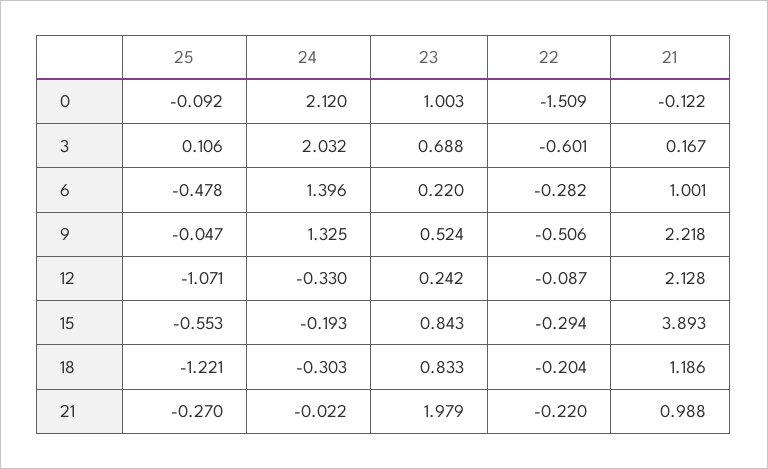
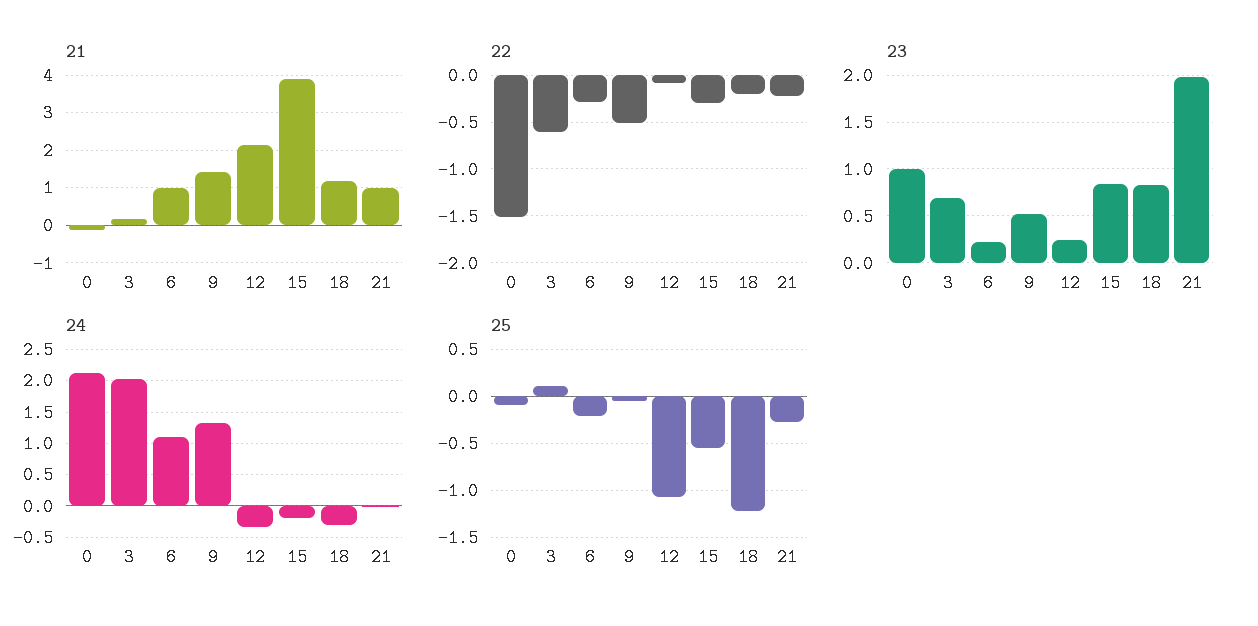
25, 6: -0.478 -> -0.2
24, 6: 1.396 -> 1.1
21, 9: 2.218 -> 1.4

